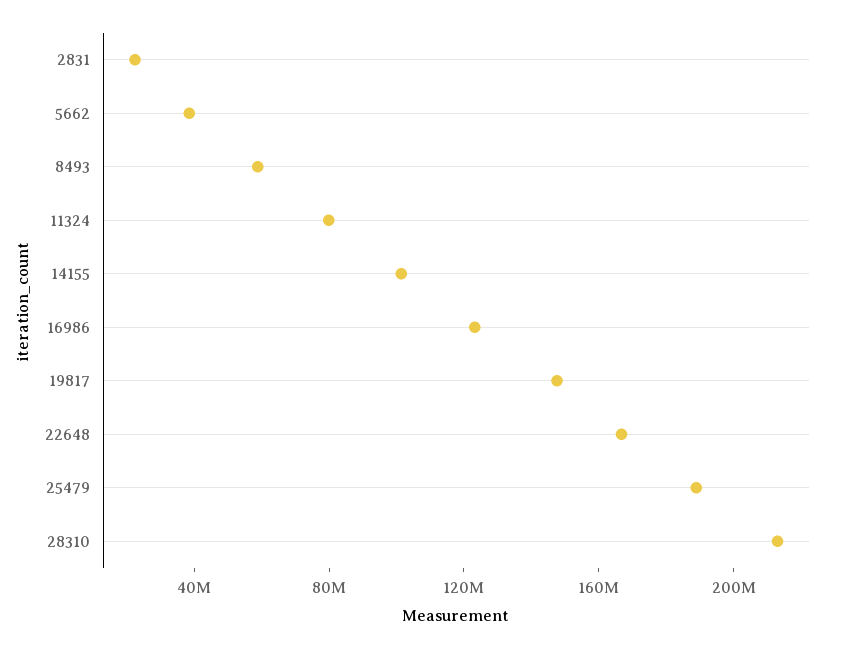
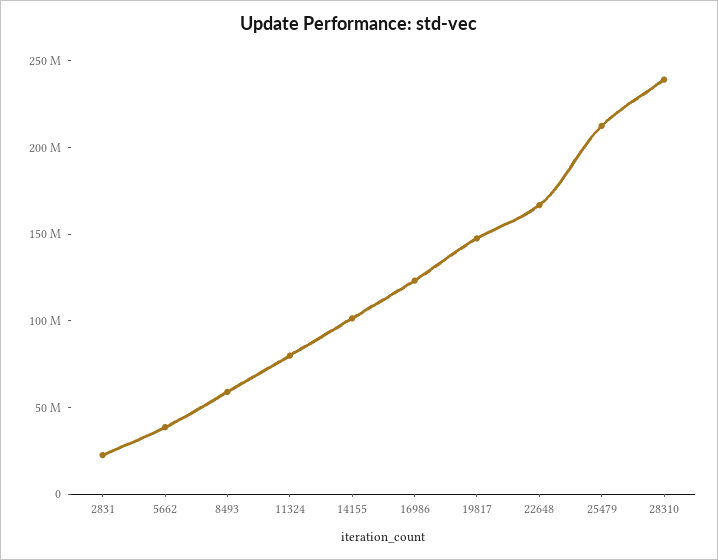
25479: 190000000 -> 210000000
28310: 210000000 -> 240000000

